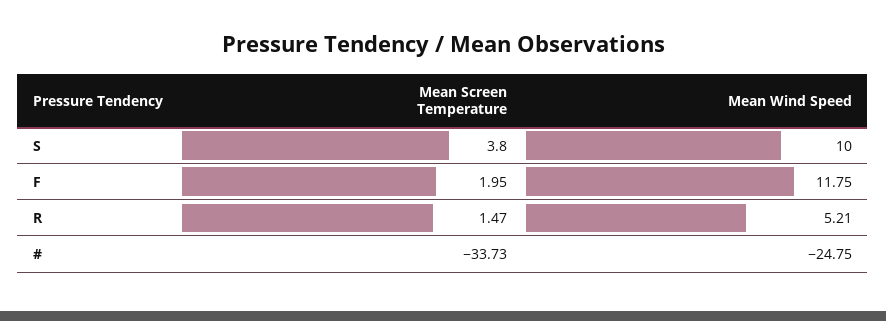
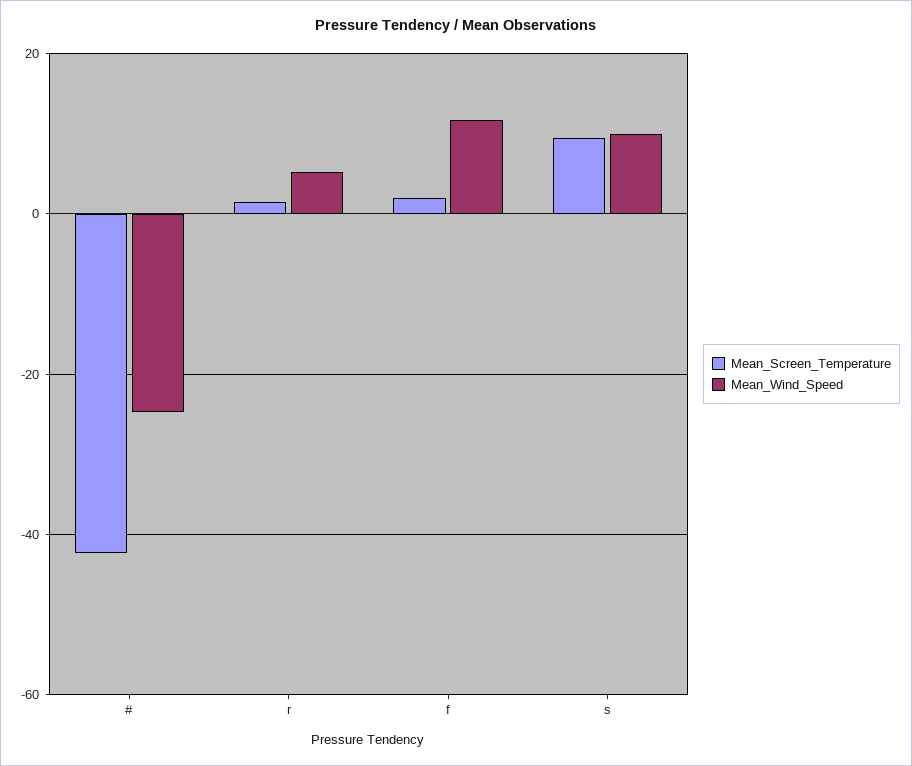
Mean Screen Temperature, S: 3.8 -> 10
Mean Screen Temperature, #: -33.73 -> -42

